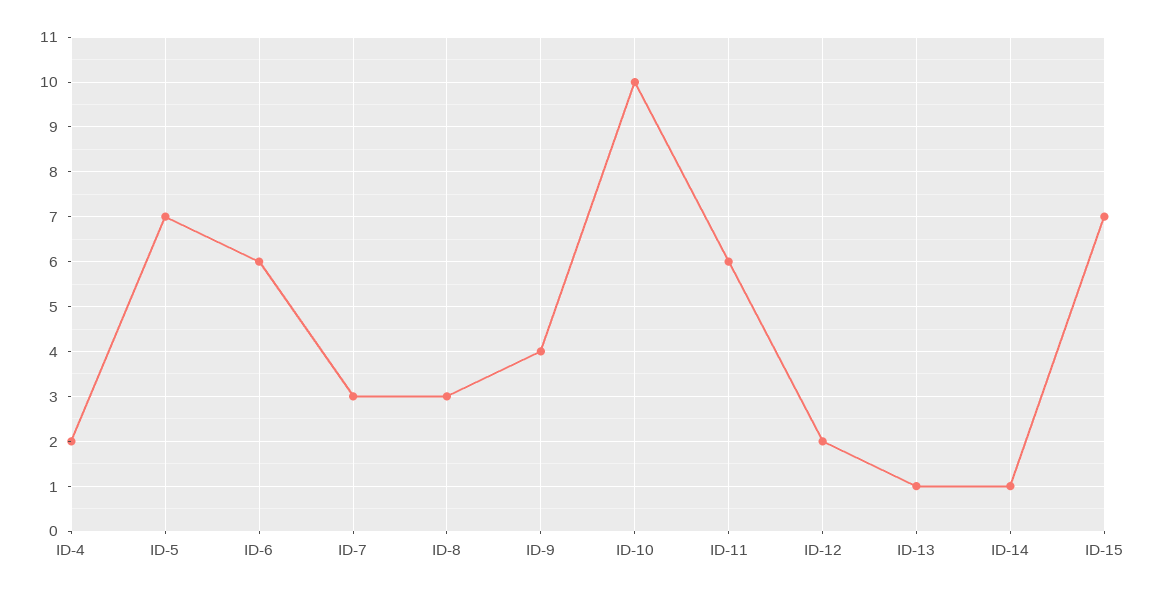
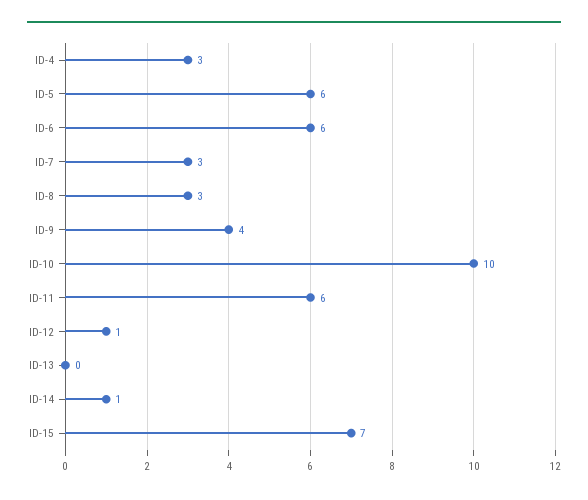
ID-4: 2 -> 3
ID-5: 7 -> 6
ID-12: 2 -> 1
ID-13: 1 -> 0

